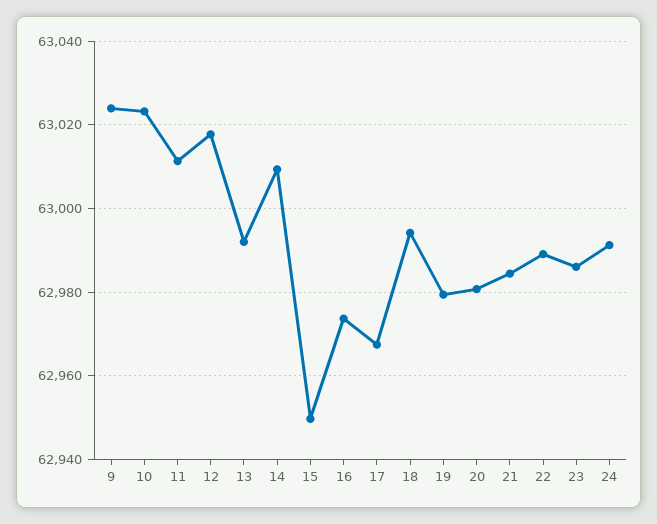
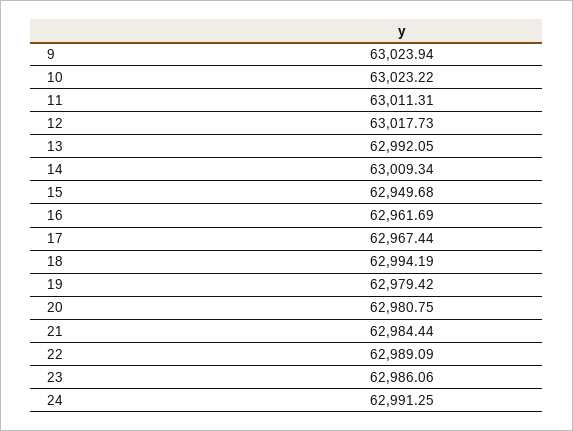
16: 62974 -> 62961.69

